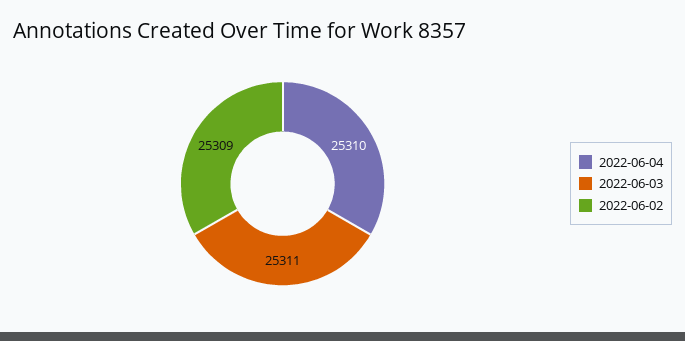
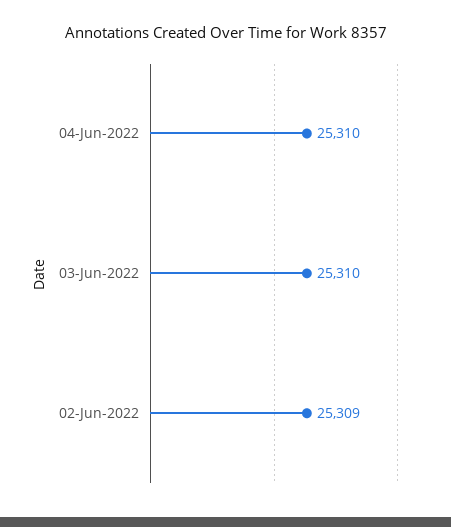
2022-06-03: 25311 -> 25310

